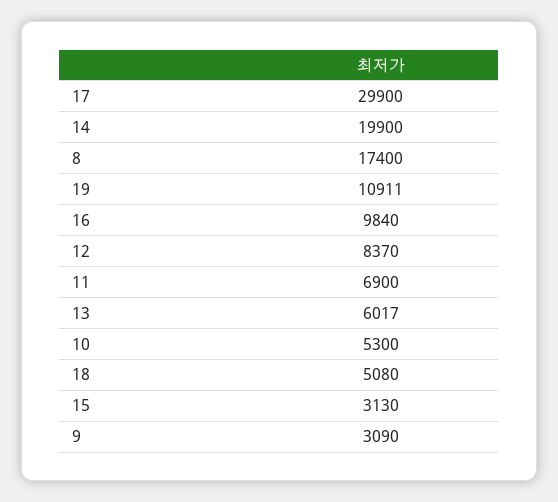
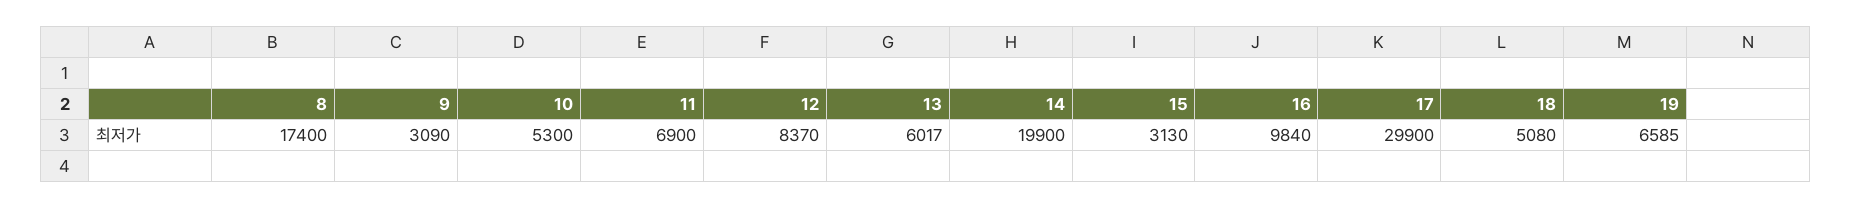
19: 10911 -> 6585

